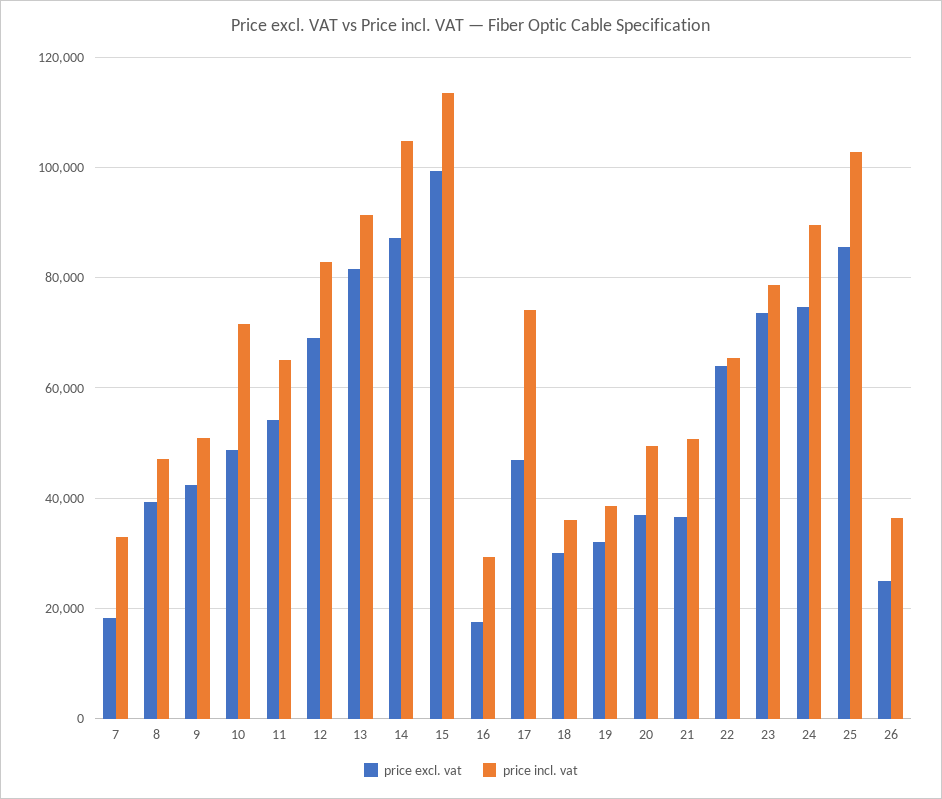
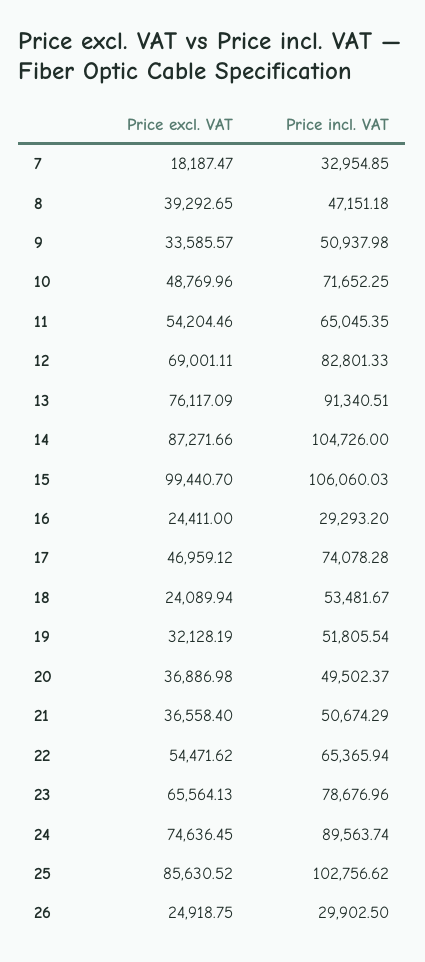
price excl. vat, 9: 42000 -> 33585.57
price excl. vat, 13: 82000 -> 76117.09
price incl. vat, 15: 114000 -> 106060.03
price excl. vat, 16: 18000 -> 24411
price excl. vat, 18: 30000 -> 24089.94
price incl. vat, 18: 36000 -> 53481.67
price incl. vat, 19: 38000 -> 51805.54
price excl. vat, 22: 64000 -> 54471.62
price excl. vat, 23: 74000 -> 65564.13
price incl. vat, 26: 36000 -> 29902.5

